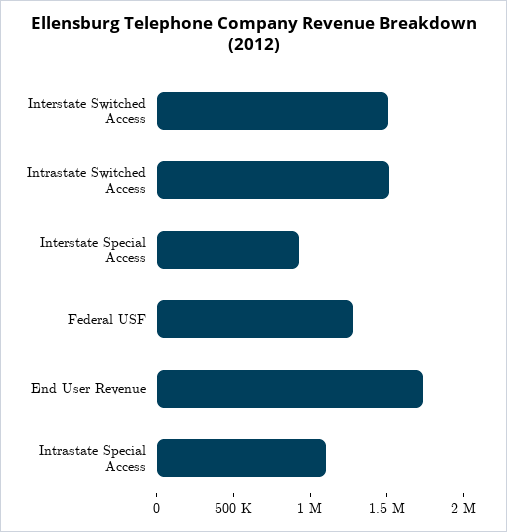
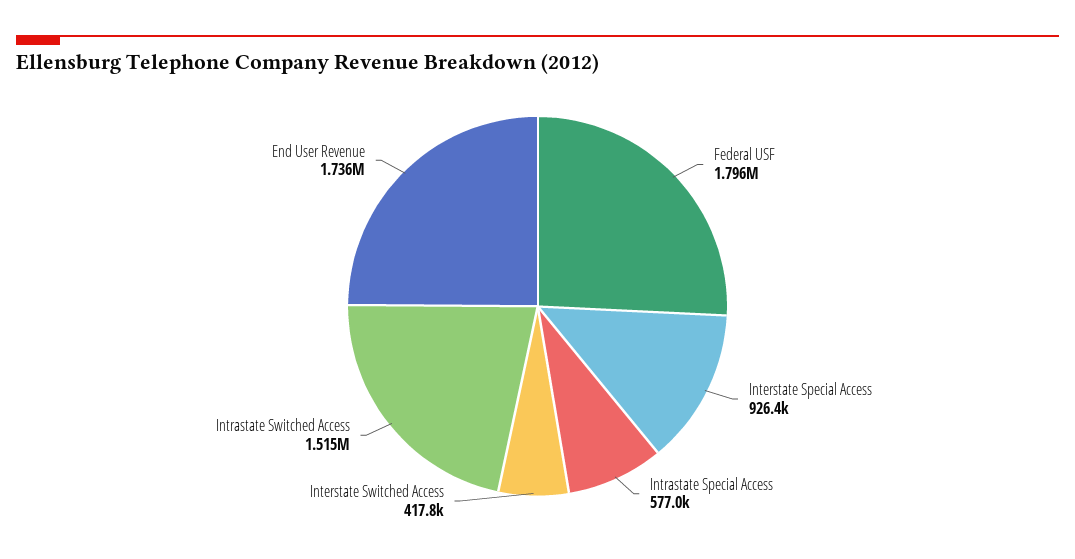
Interstate Switched Access: 1500000 -> 417800
Federal USF: 1300000 -> 1796000
Intrastate Special Access: 1100000 -> 577000

